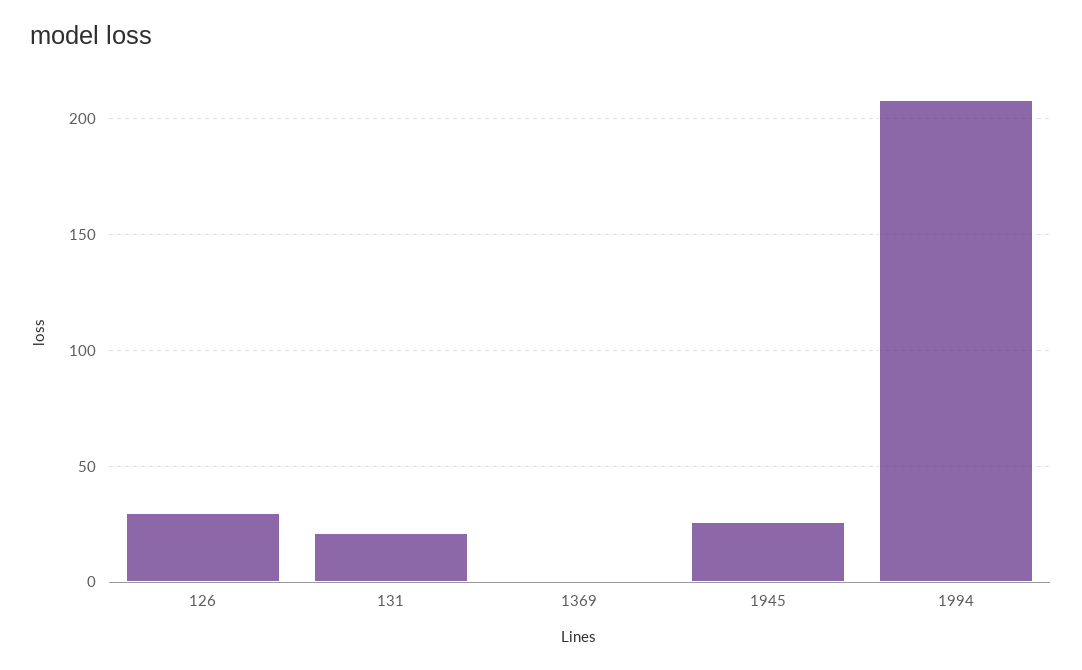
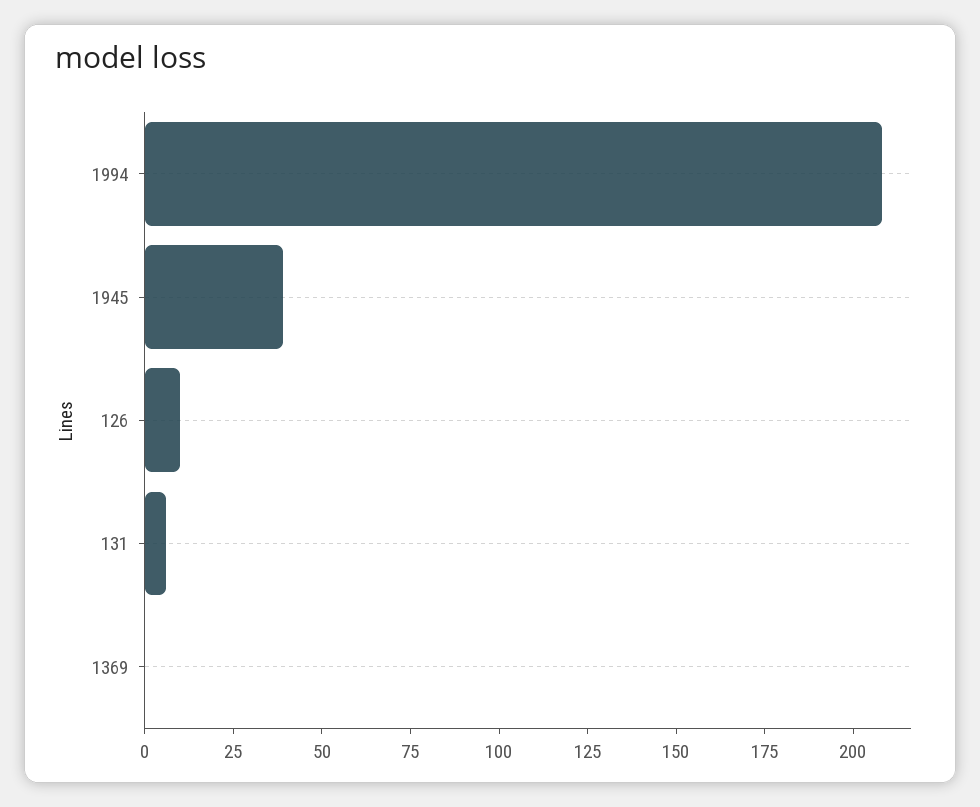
126: 30 -> 10
131: 20 -> 5
1945: 25 -> 40

